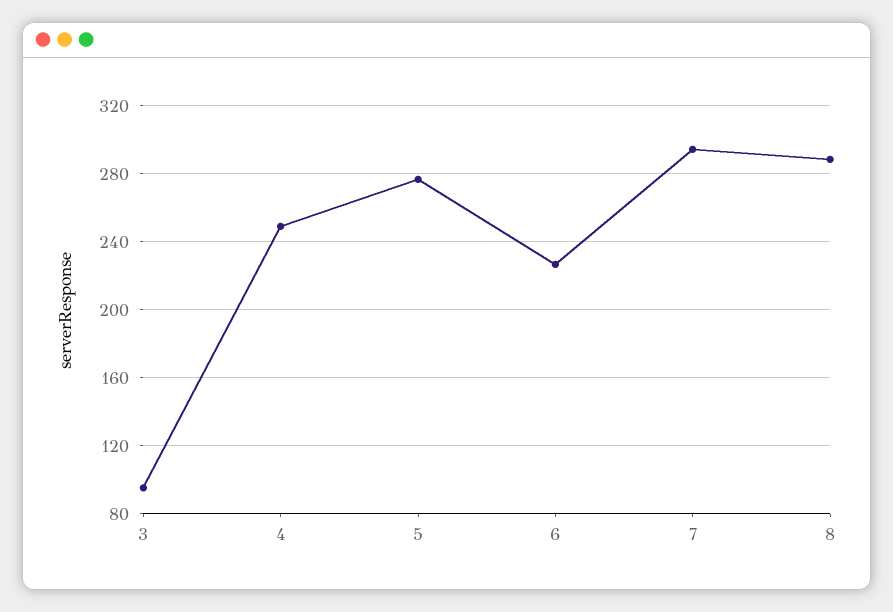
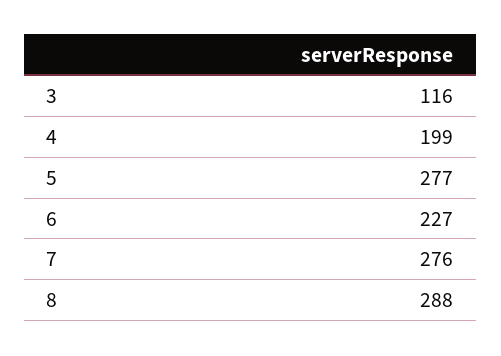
3: 95 -> 116
4: 250 -> 199
7: 295 -> 276

